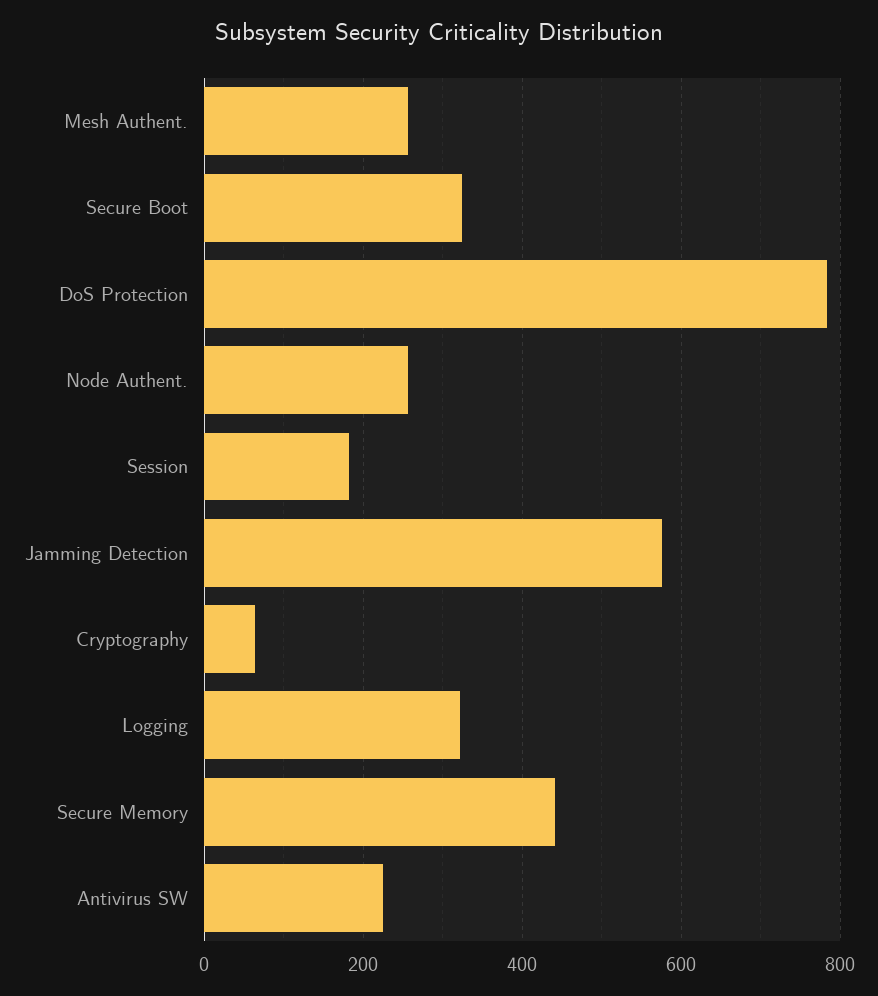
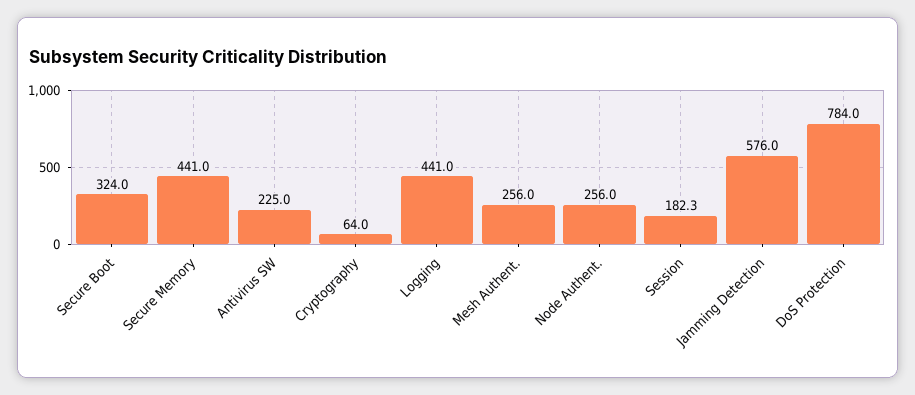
Logging: 320 -> 441

